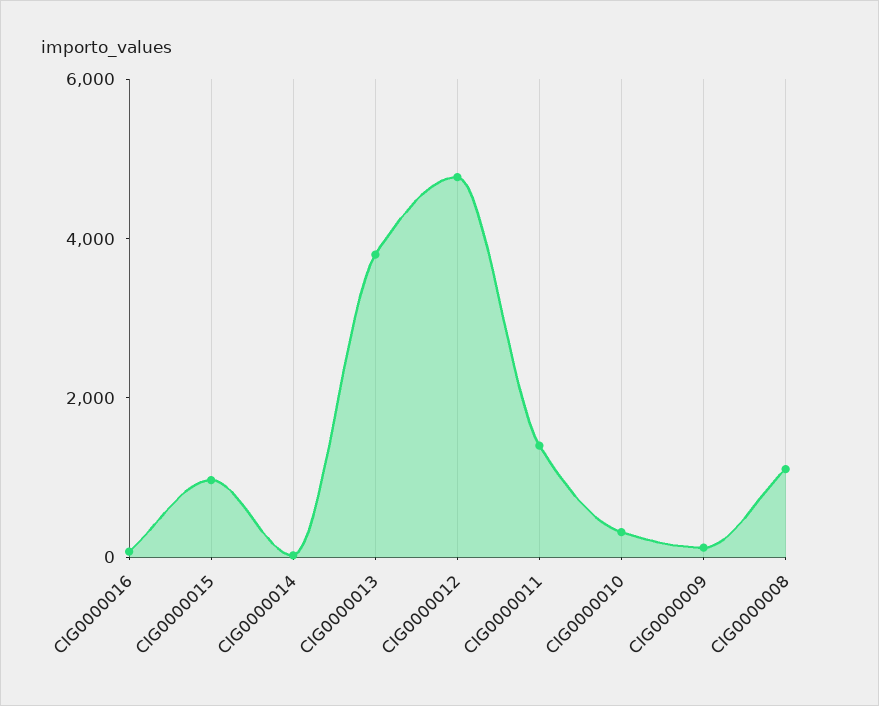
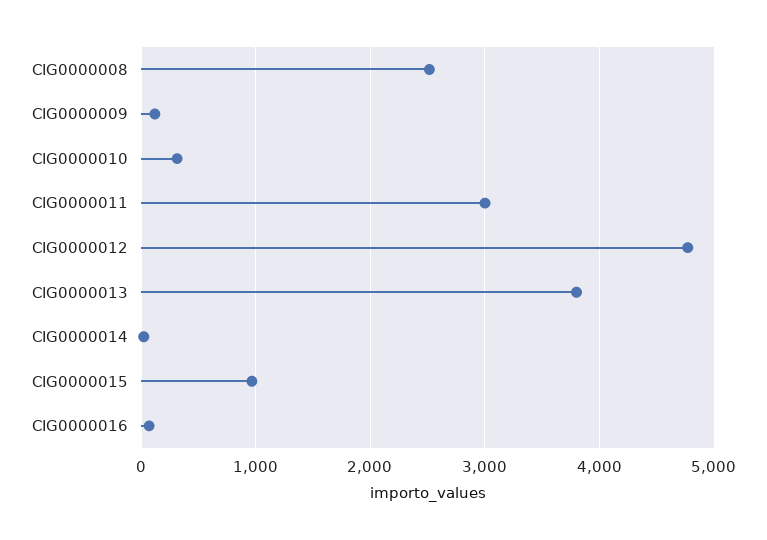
CIG0000011: 1500 -> 3000
CIG0000008: 1000 -> 2500

